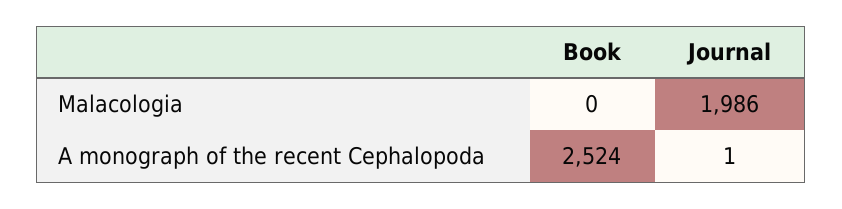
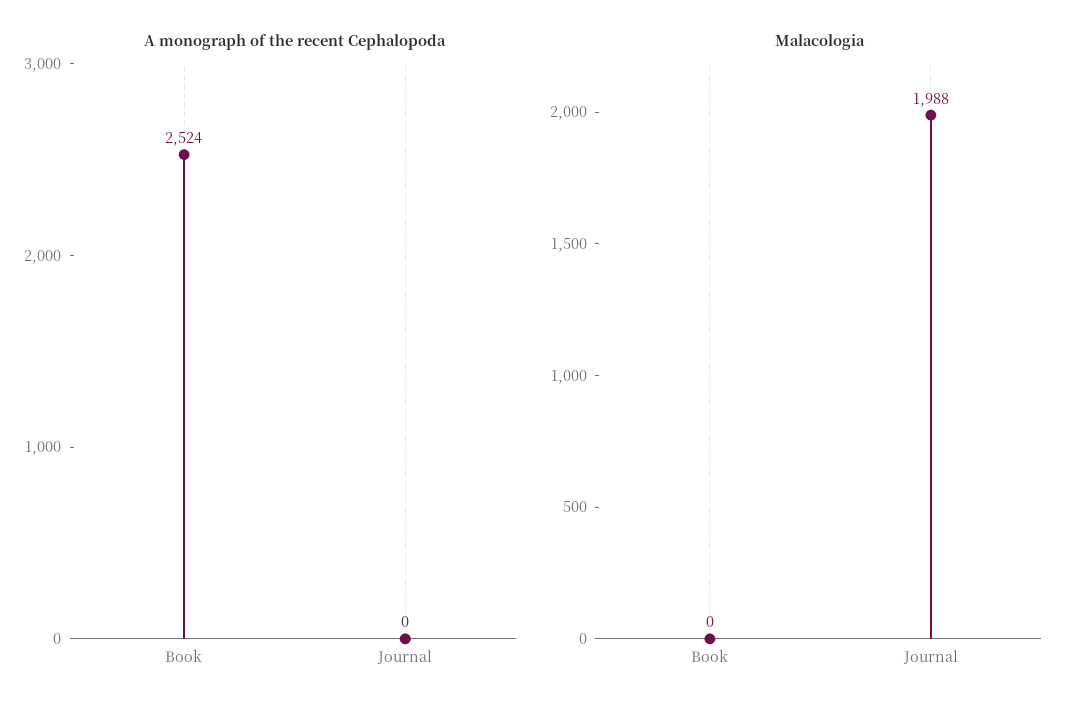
Malacologia, Journal: 1986 -> 1988
A monograph of the recent Cephalopoda, Journal: 1 -> 0

